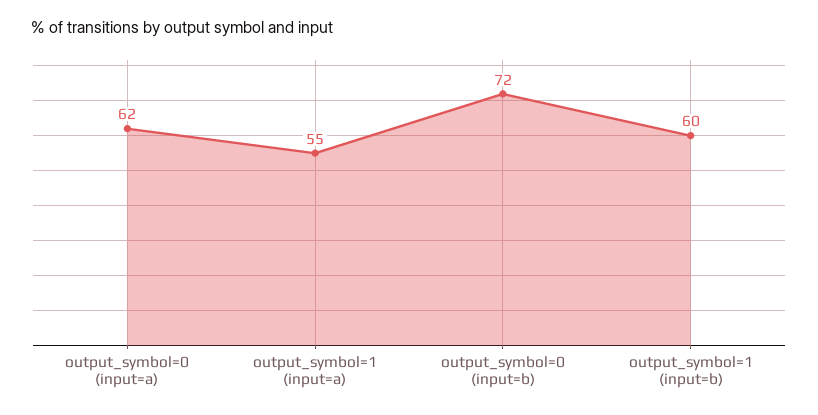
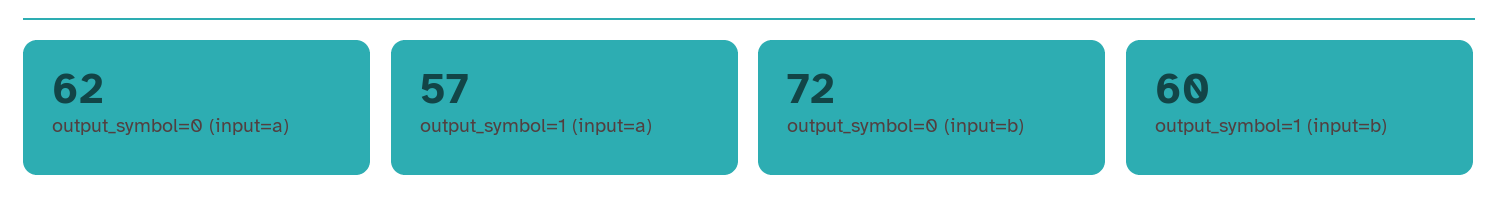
output_symbol=1 (input=a): 55 -> 57

